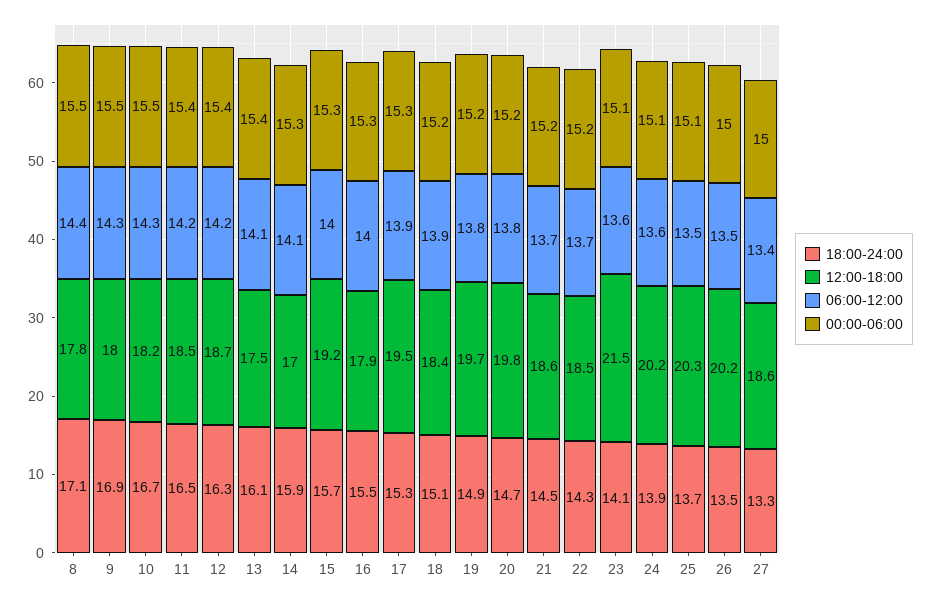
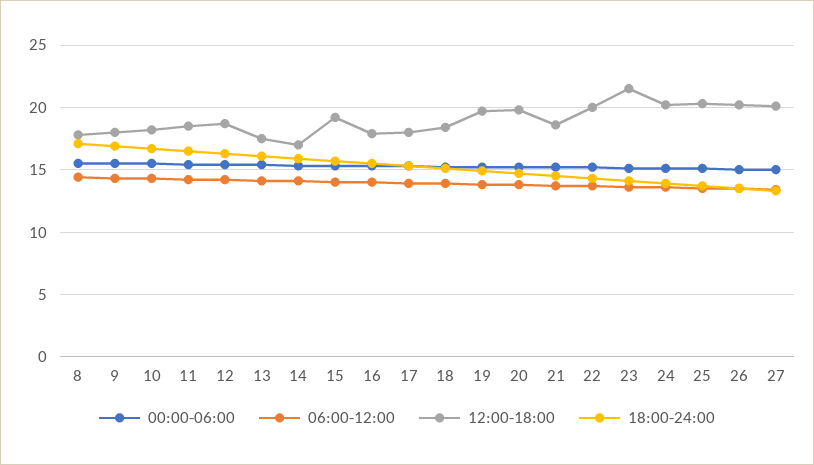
12:00-18:00, 17: 19.5 -> 18
12:00-18:00, 22: 18.5 -> 20
12:00-18:00, 27: 18.6 -> 20

